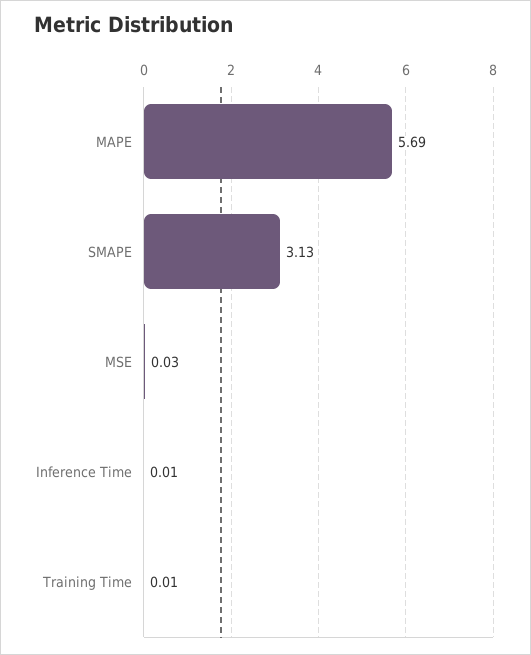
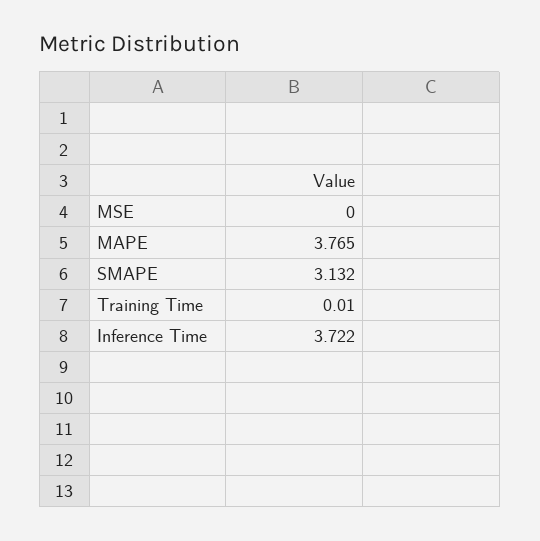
MAPE: 5.69 -> 3.765
MSE: 0.03 -> 0
Inference Time: 0.01 -> 3.722

